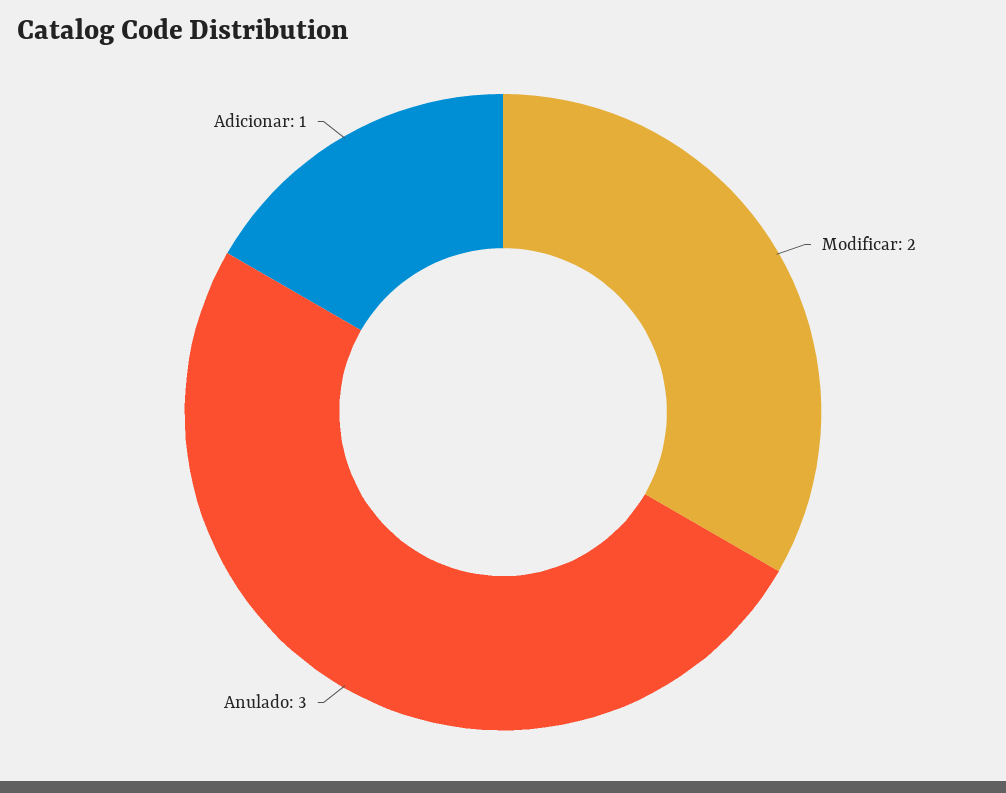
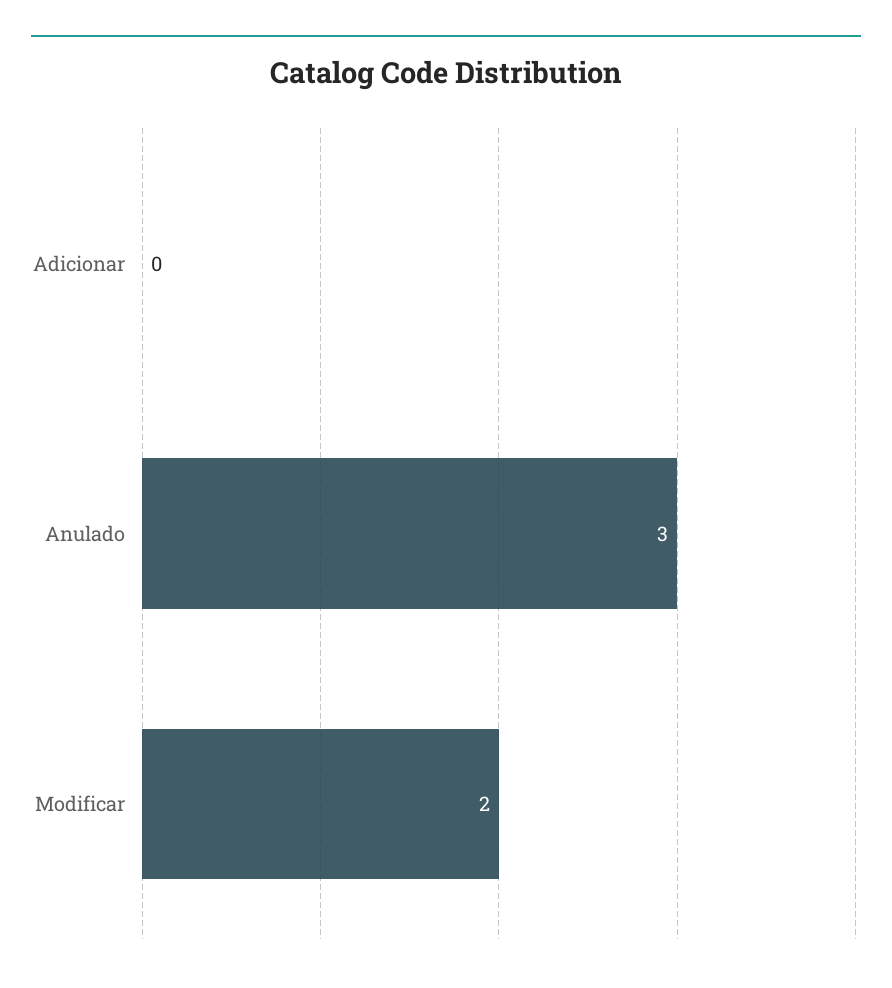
Adicionar: 1 -> 0

